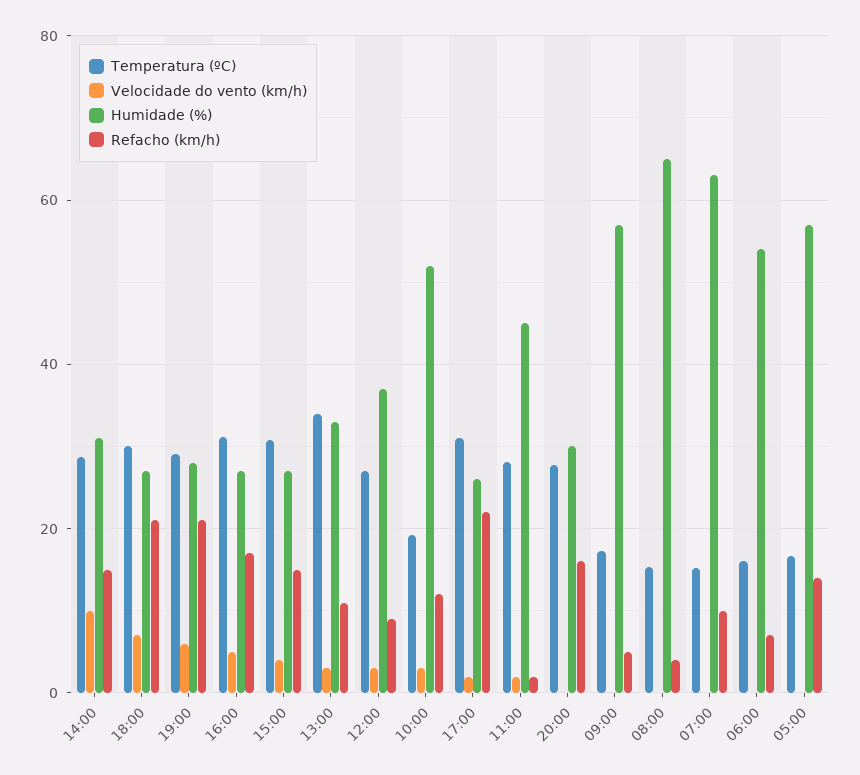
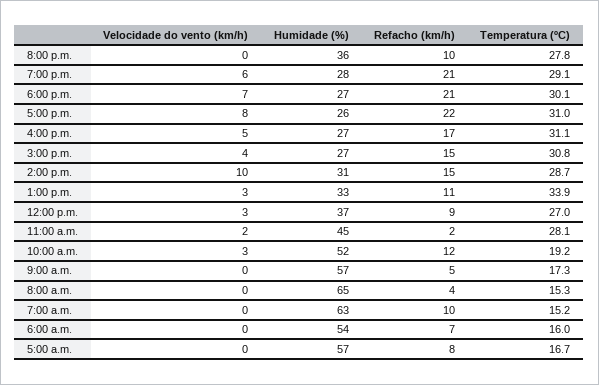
Velocidade do vento (km/h), 17:00: 2 -> 8
Humidade (%), 20:00: 30 -> 36
Refacho (km/h), 20:00: 16 -> 10
Refacho (km/h), 05:00: 14 -> 8

